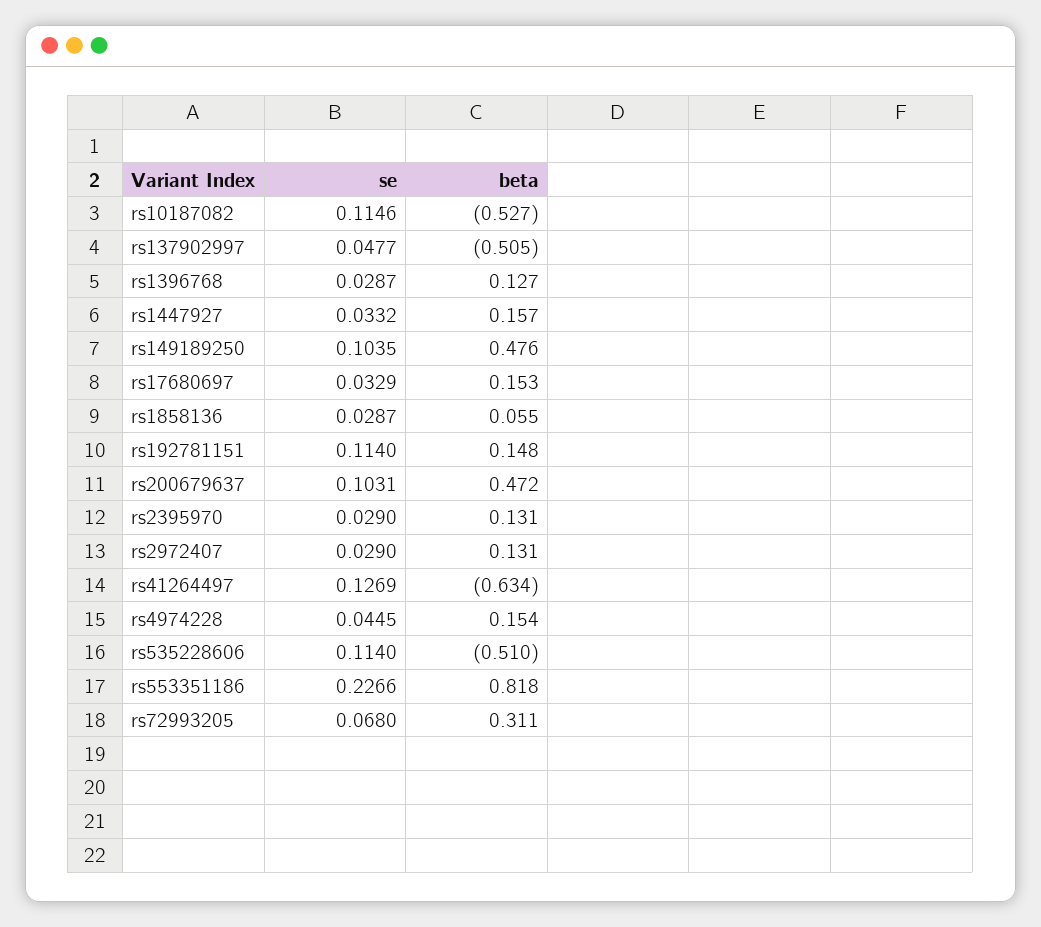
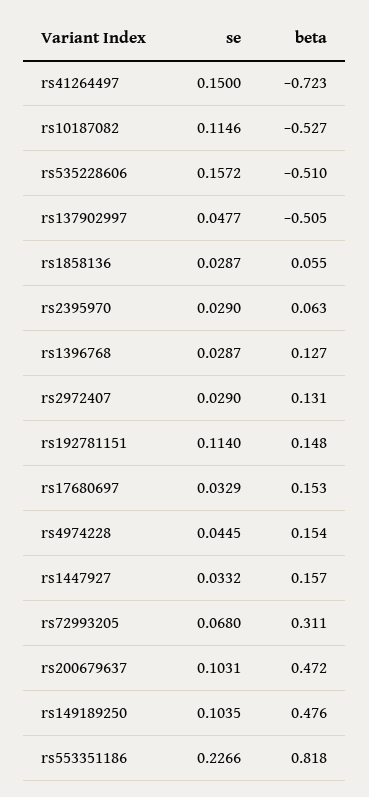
beta, rs2395970: 0.131 -> 0.063
se, rs41264497: 0.1269 -> 0.15
beta, rs41264497: -0.634 -> -0.723
se, rs535228606: 0.114 -> 0.1572

